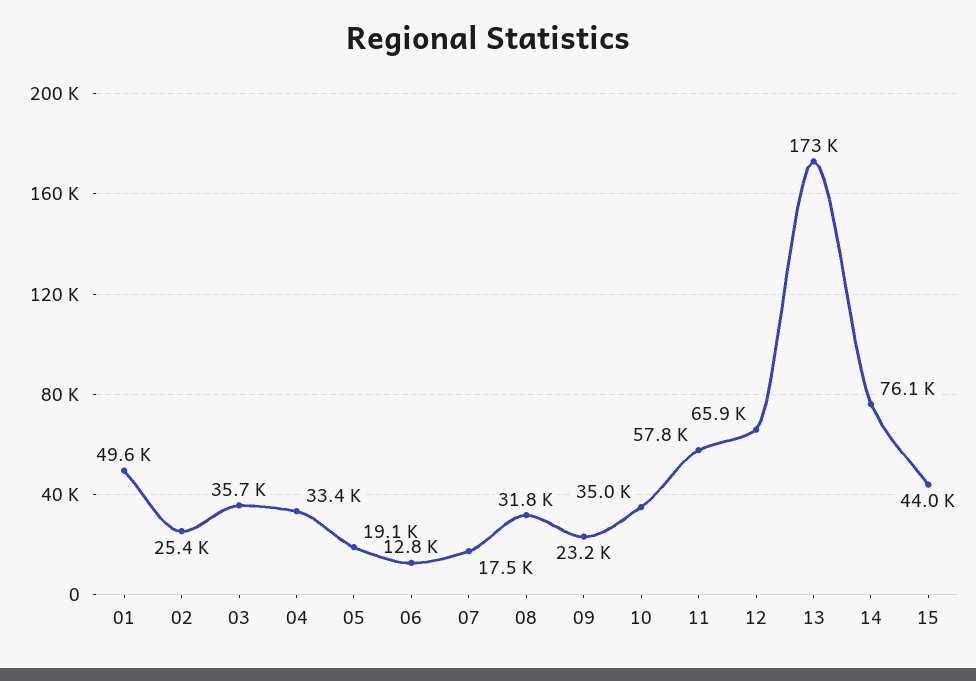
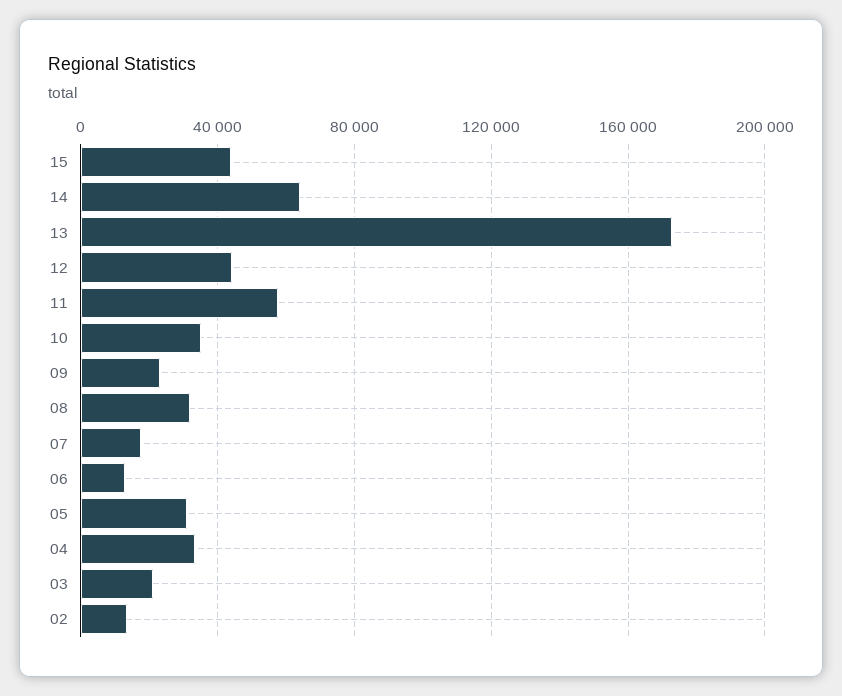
01: 49600 -> none
02: 25400 -> 15000
03: 35700 -> 20000
05: 19100 -> 30000
12: 65900 -> 45000
14: 76100 -> 65000

